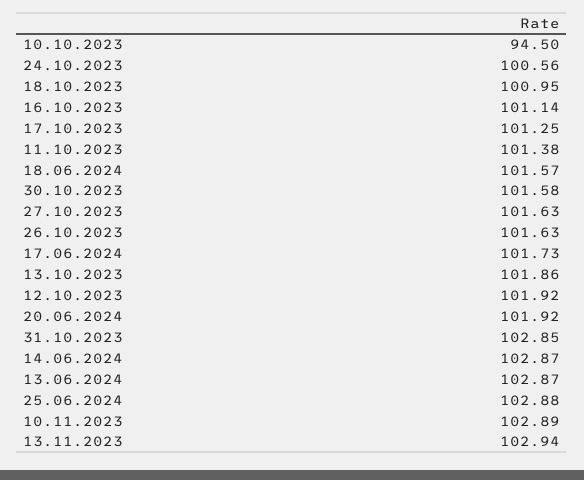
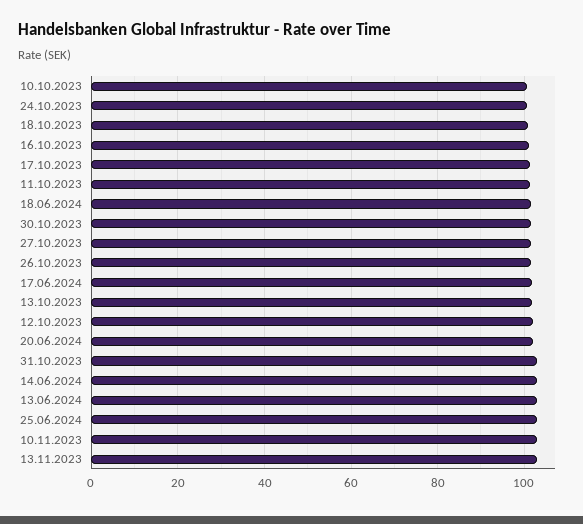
10.10.2023: 94.5 -> 100

